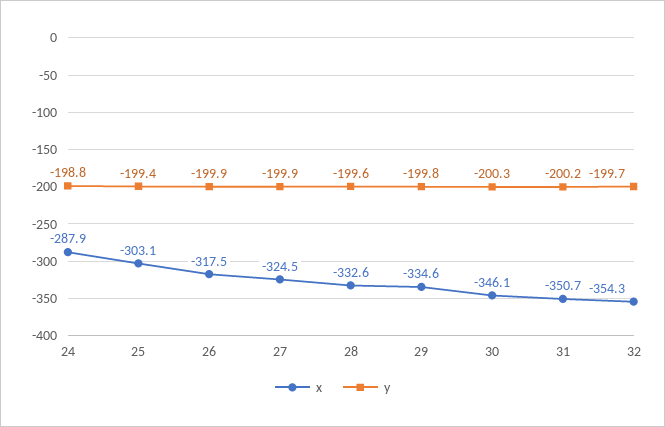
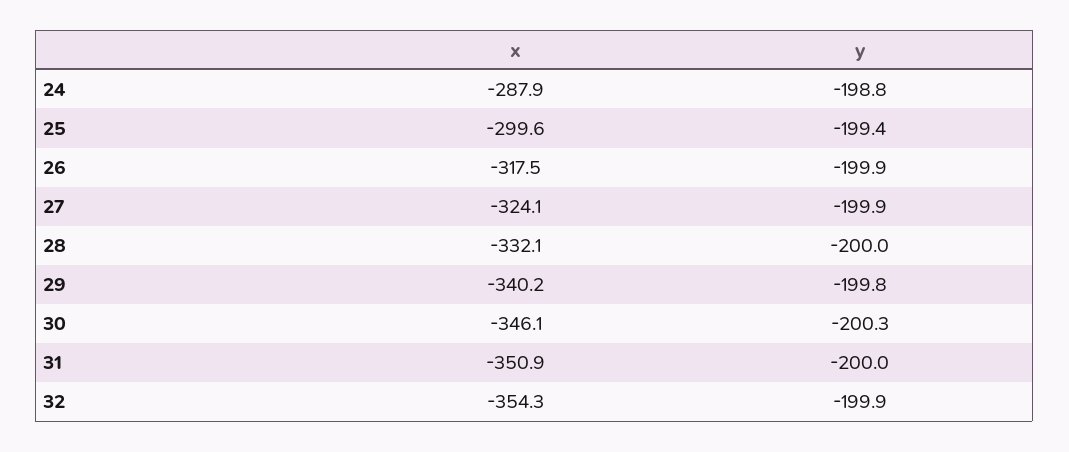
x, 25: -303.1 -> -299.6
x, 27: -324.5 -> -324.1
x, 28: -332.6 -> -332.1
y, 28: -199.6 -> -200
x, 29: -334.6 -> -340.2
x, 31: -350.7 -> -350.9
y, 31: -200.2 -> -200
y, 32: -199.7 -> -199.9

